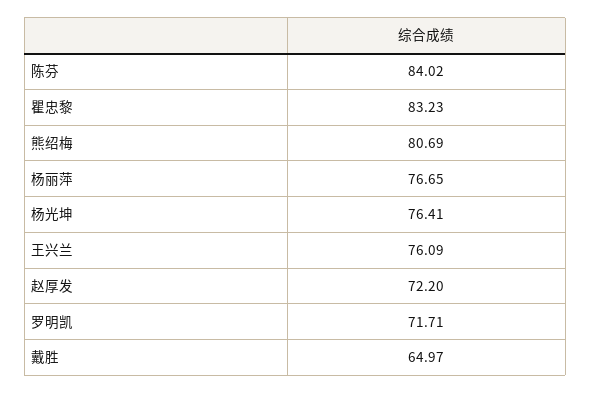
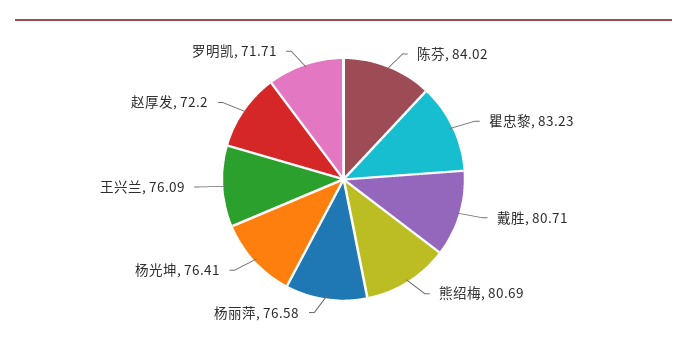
杨丽萍: 76.65 -> 76.58
戴胜: 64.97 -> 80.71

